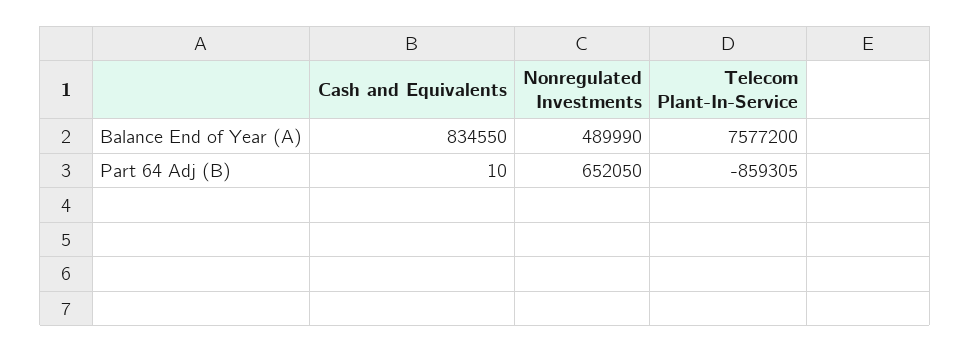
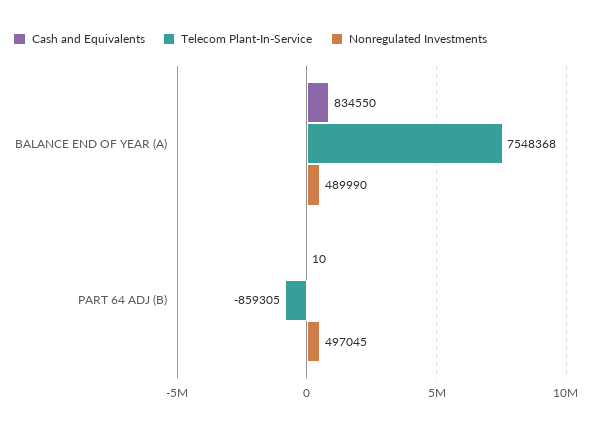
Telecom Plant-In-Service, Balance End of Year (A): 7577200 -> 7548368
Nonregulated Investments, Part 64 Adj (B): 652050 -> 497045

